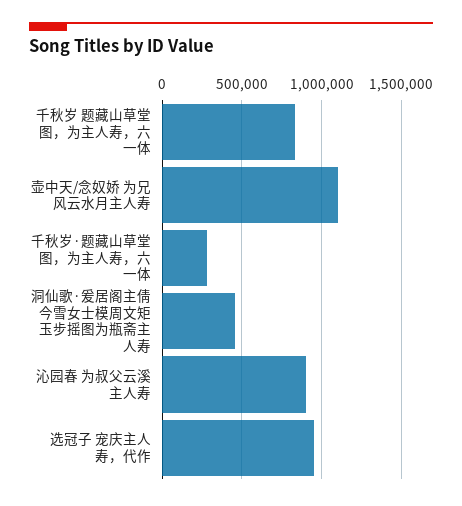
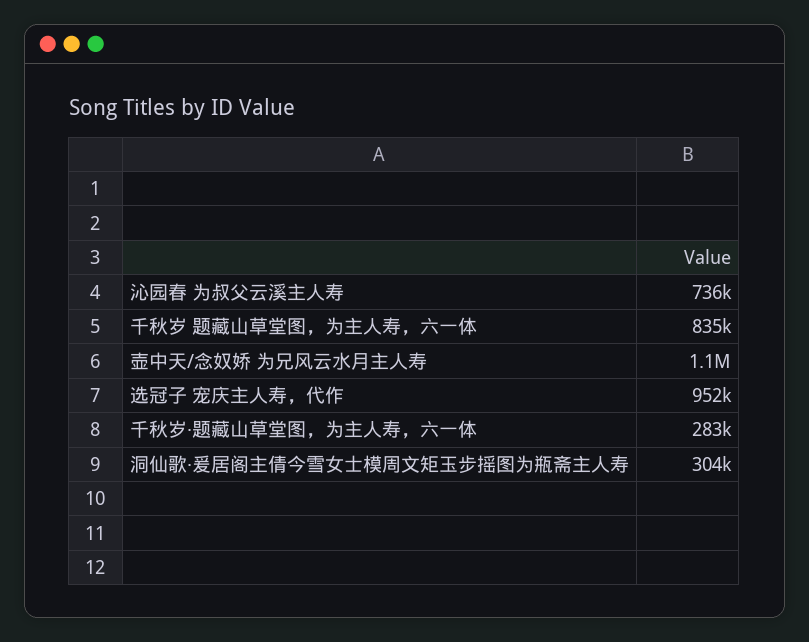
洞仙歌·爰居阁主倩今雪女士模周文矩玉步摇图为瓶斋主人寿: 450000 -> 304000
沁园春 为叔父云溪主人寿: 900000 -> 736000

